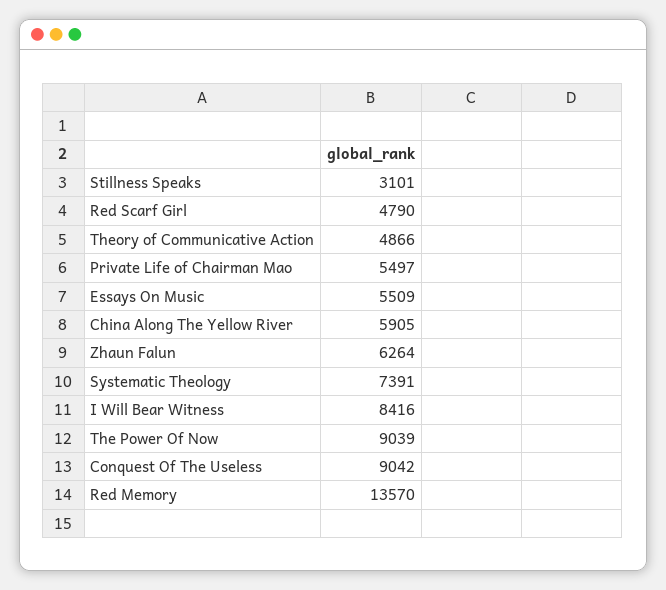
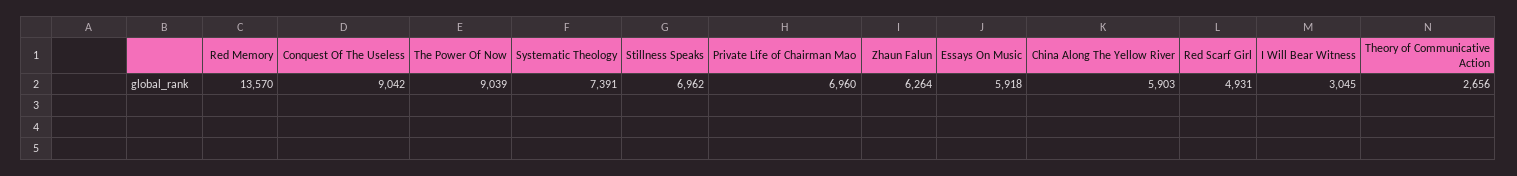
Stillness Speaks: 3101 -> 6962
Red Scarf Girl: 4790 -> 4931
Theory of Communicative Action: 4866 -> 2656
Private Life of Chairman Mao: 5497 -> 6960
Essays On Music: 5509 -> 5918
China Along The Yellow River: 5905 -> 5903
I Will Bear Witness: 8416 -> 3045

